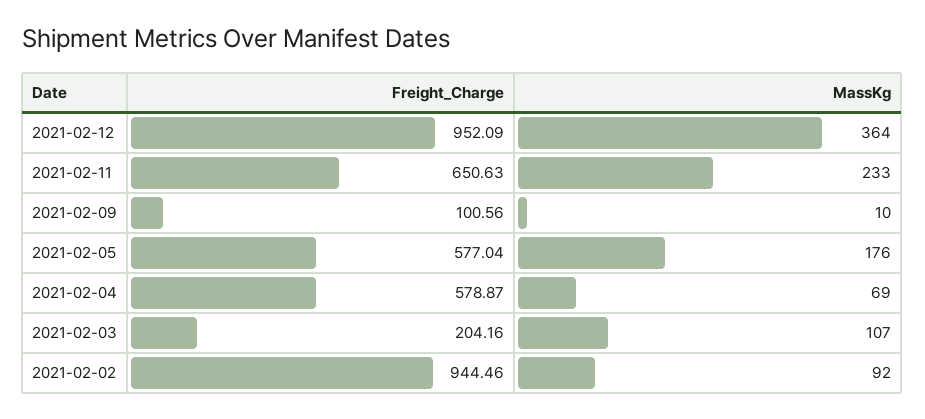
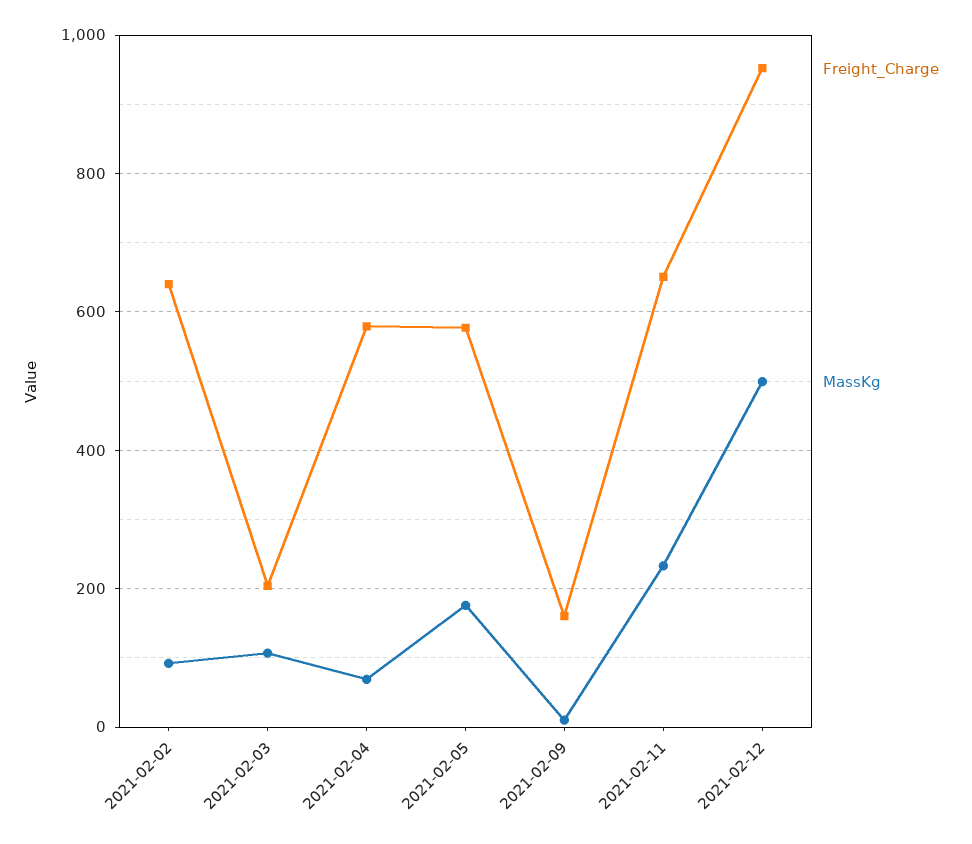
MassKg, 2021-02-12: 364 -> 500
Freight_Charge, 2021-02-09: 100.56 -> 160
Freight_Charge, 2021-02-02: 944.46 -> 640

